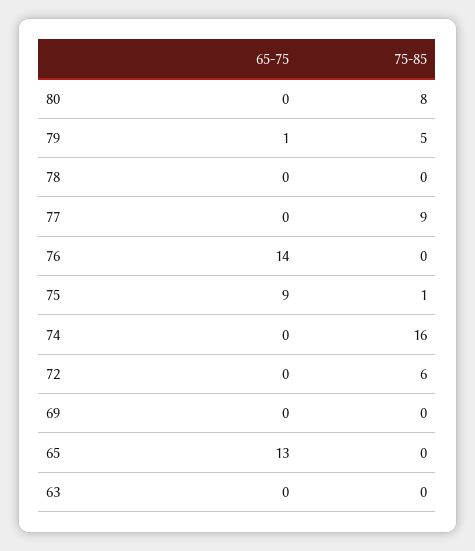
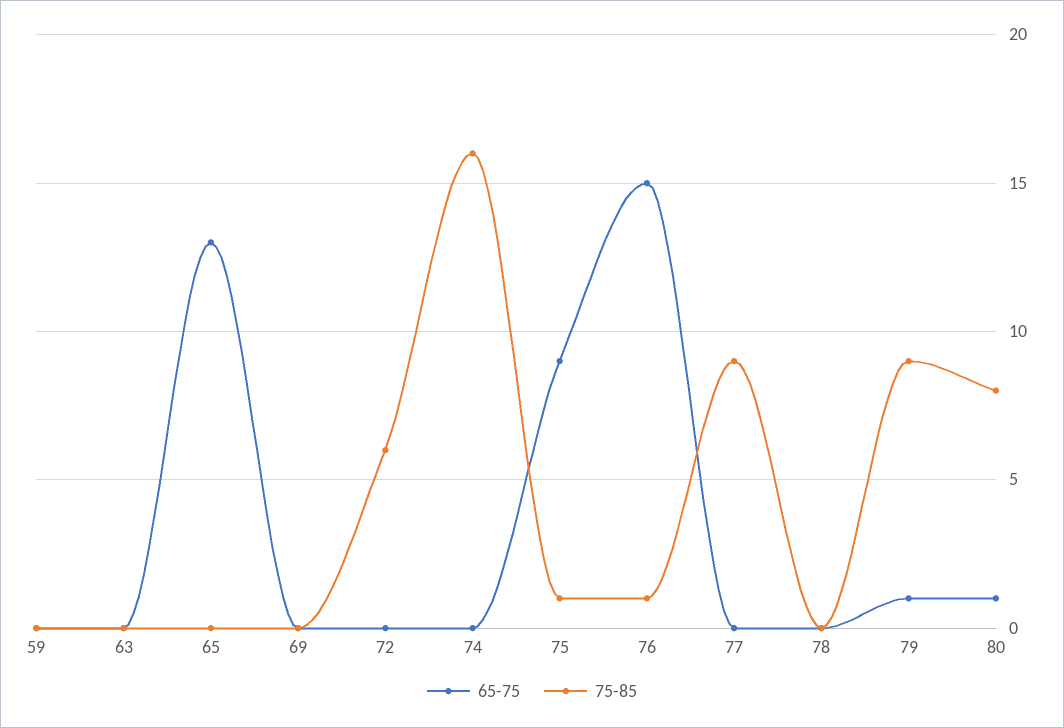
65-75, 80: 0 -> 1
75-85, 79: 5 -> 9
65-75, 76: 14 -> 15
75-85, 76: 0 -> 1
65-75, 59: none -> 0
75-85, 59: none -> 0

